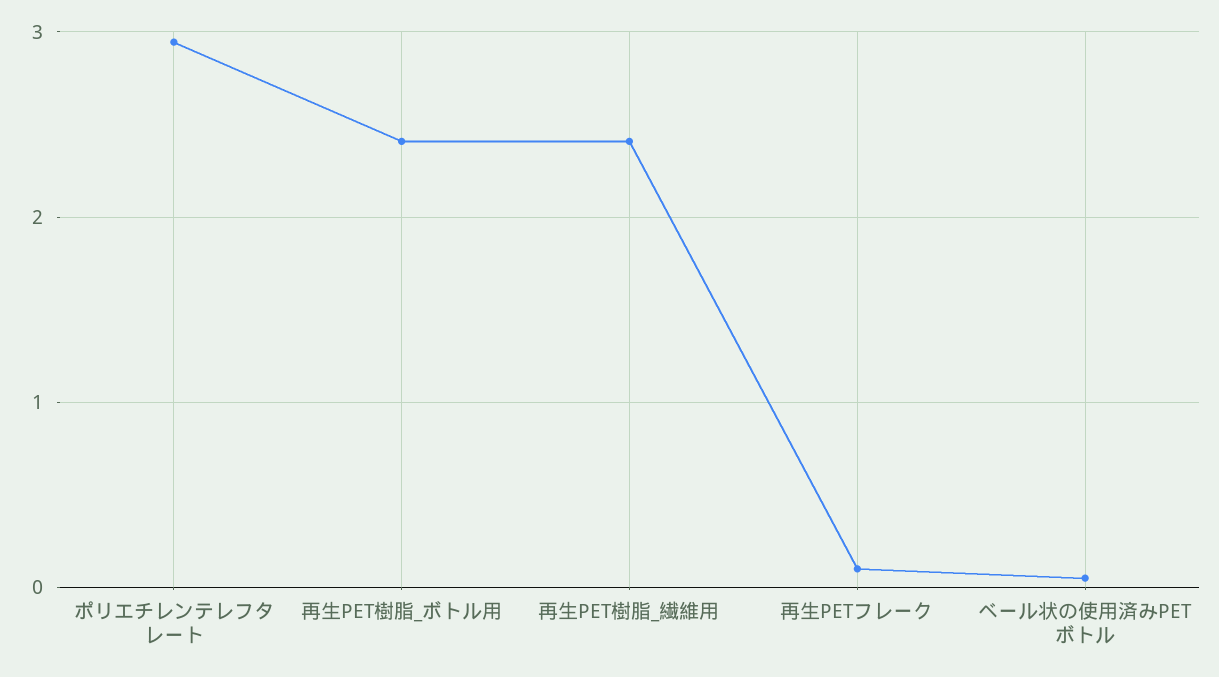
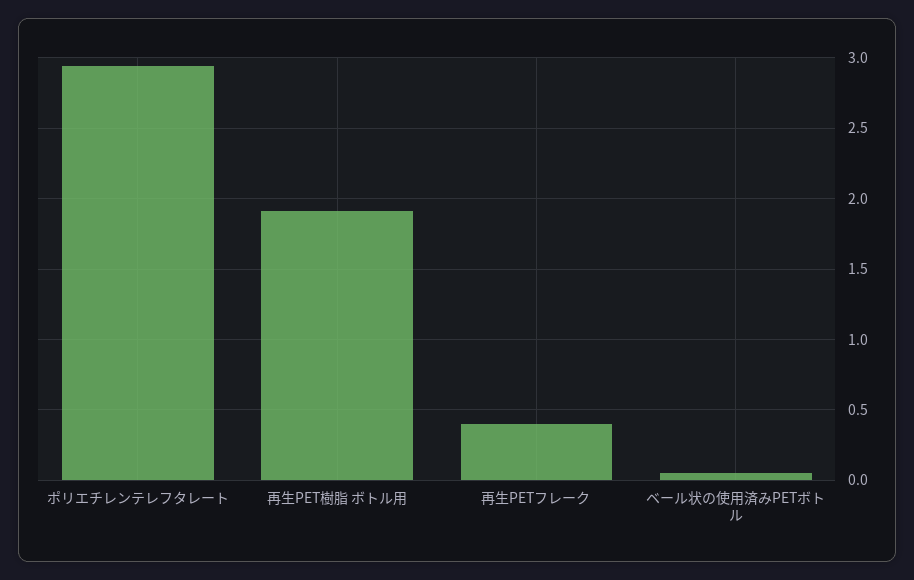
再生PET樹脂_ボトル用: 2.4 -> 1.9
再生PET樹脂_繊維用: 2.4 -> none
再生PETフレーク: 0.1 -> 0.4

